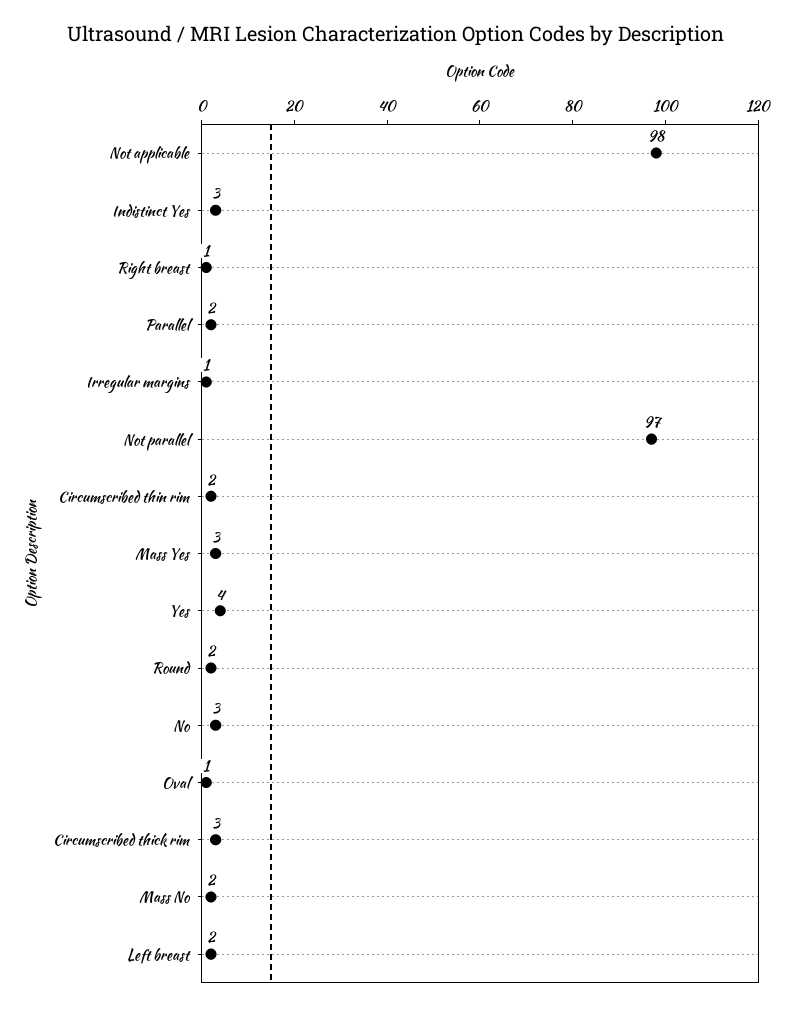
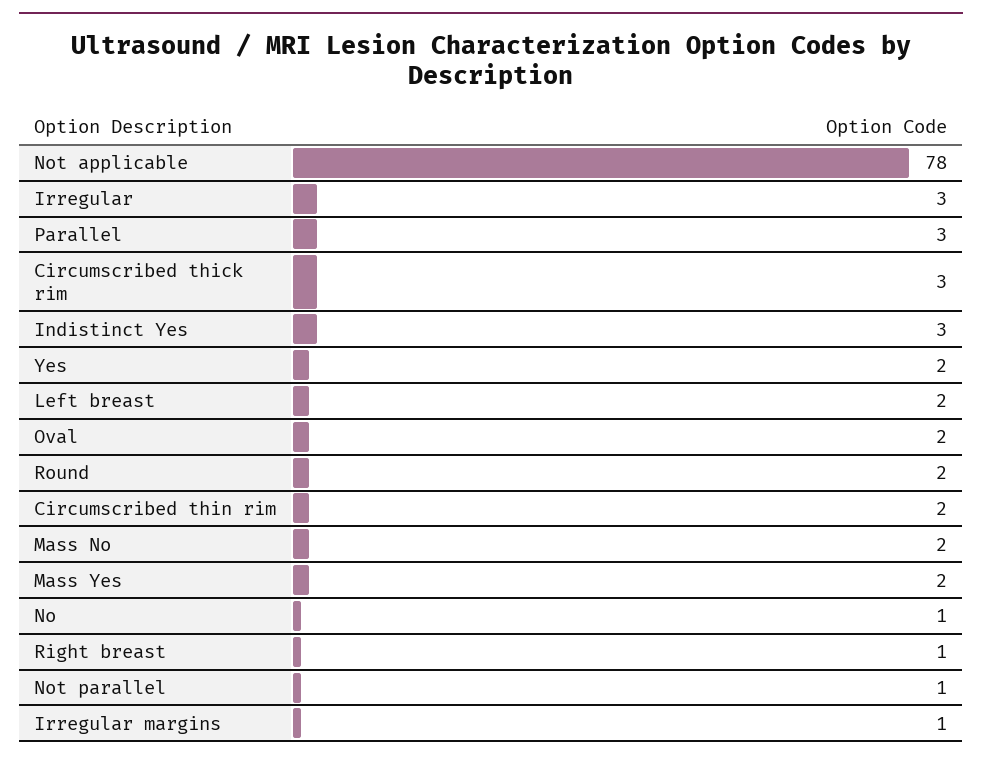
Not applicable: 98 -> 78
Parallel: 2 -> 3
Not parallel: 97 -> 1
Mass Yes: 3 -> 2
Yes: 4 -> 2
No: 3 -> 1
Oval: 1 -> 2
Irregular: none -> 3

